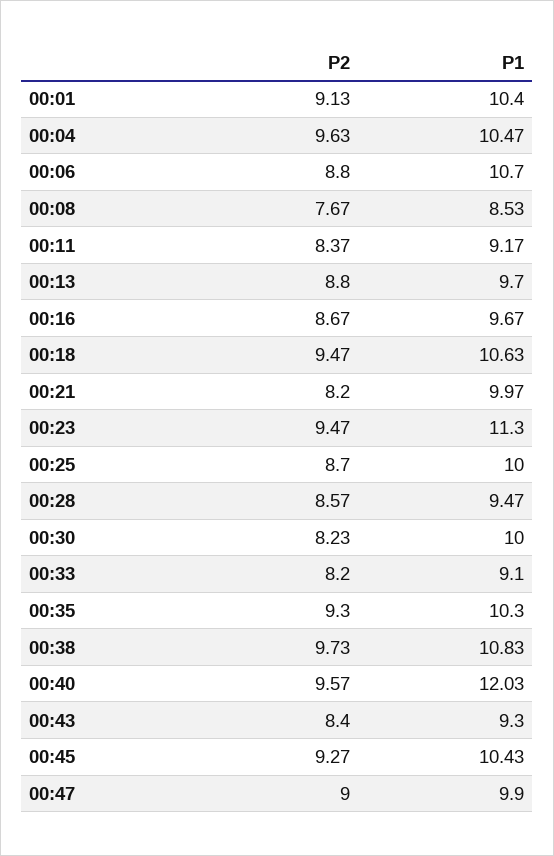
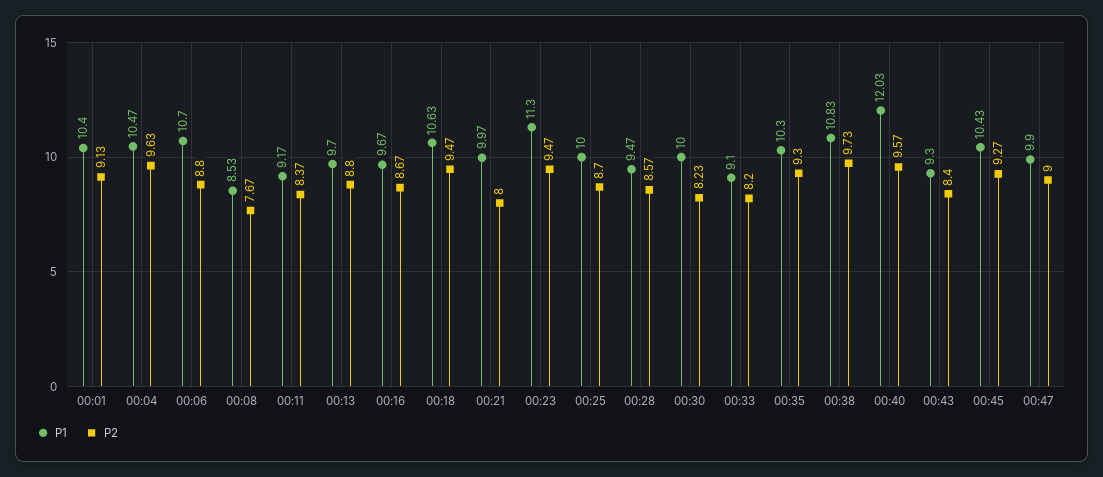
P2, 00:21: 8.2 -> 8

